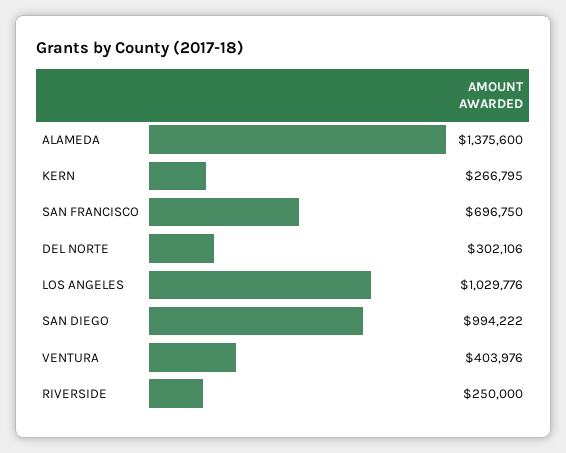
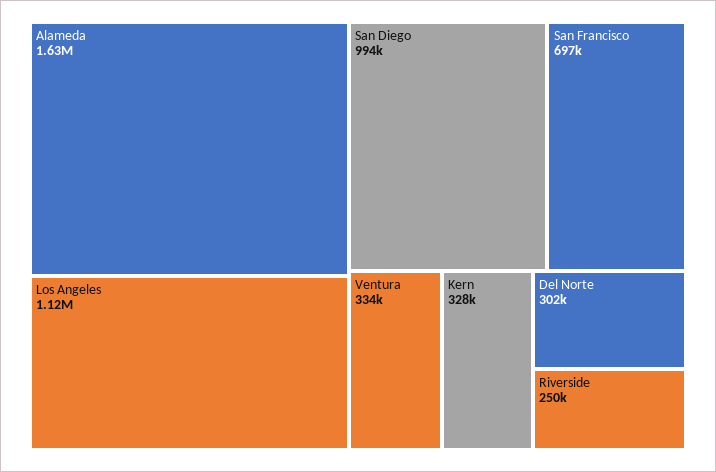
ALAMEDA: 1375600 -> 1630000
KERN: 266795 -> 328000
LOS ANGELES: 1029776 -> 1120000
VENTURA: 403976 -> 334000

